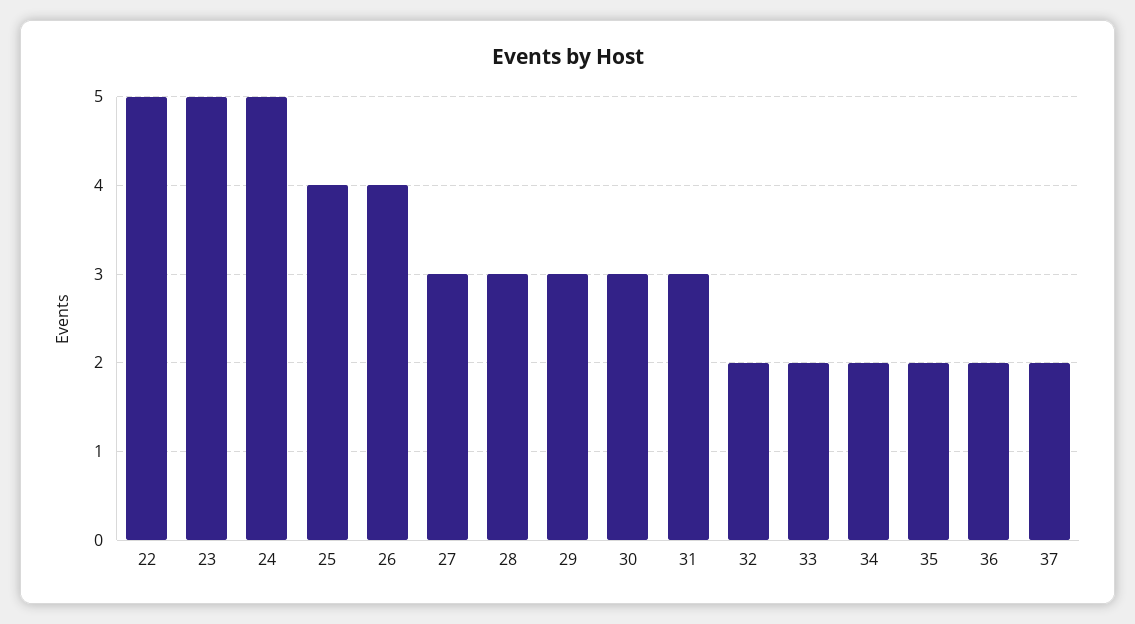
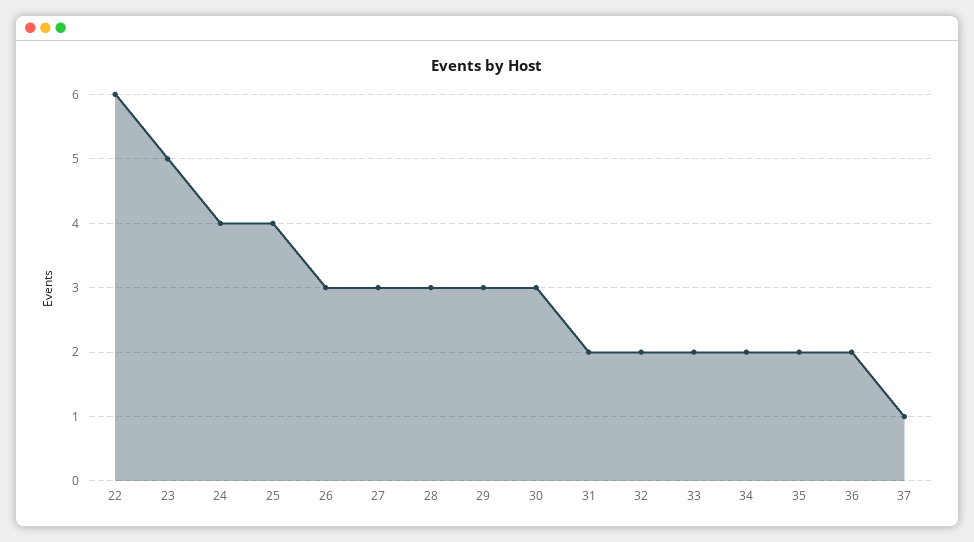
22: 5 -> 6
24: 5 -> 4
26: 4 -> 3
31: 3 -> 2
37: 2 -> 1

